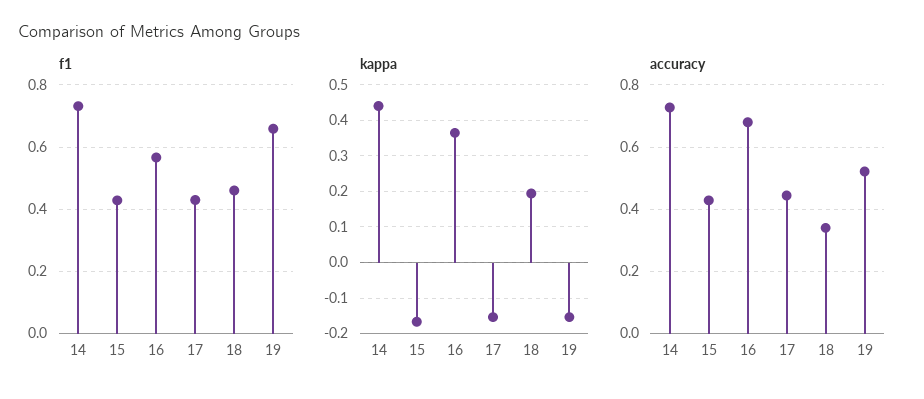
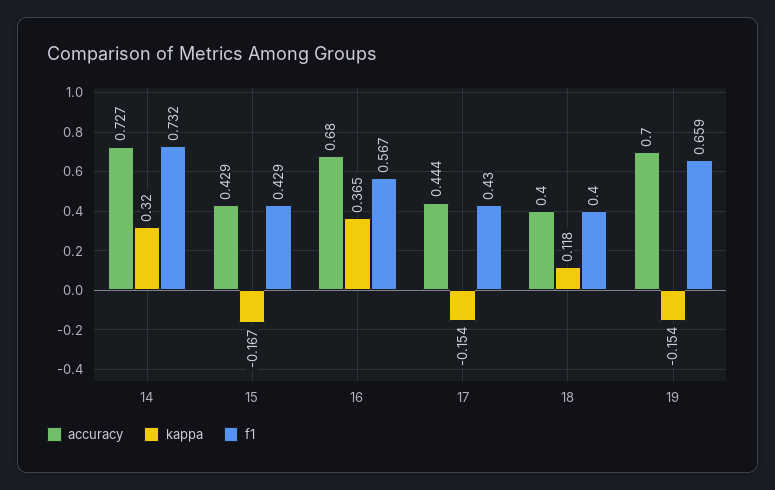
f1, 18: 0.46 -> 0.4
kappa, 14: 0.44 -> 0.32
kappa, 18: 0.2 -> 0.118
accuracy, 18: 0.34 -> 0.4
accuracy, 19: 0.52 -> 0.7

